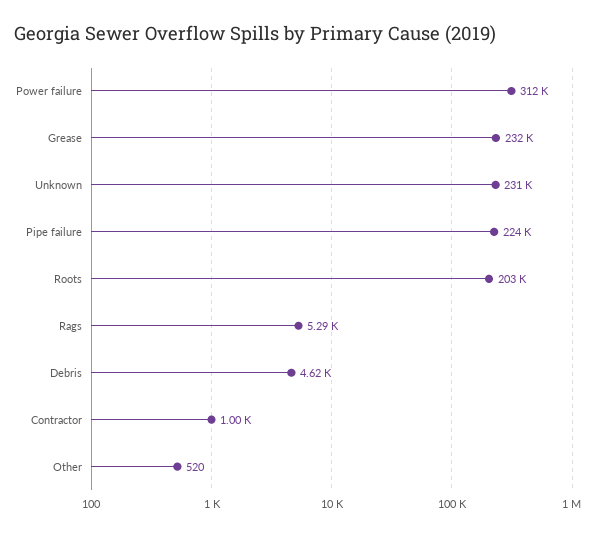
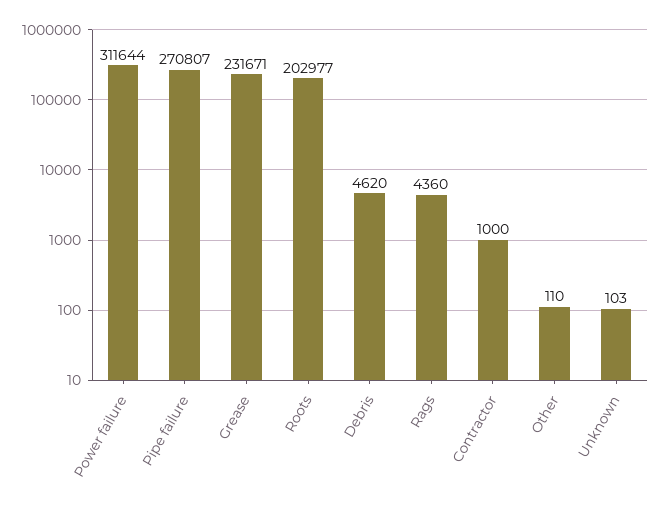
Unknown: 231000 -> 103
Pipe failure: 224000 -> 270807
Rags: 5290 -> 4360
Other: 520 -> 110

